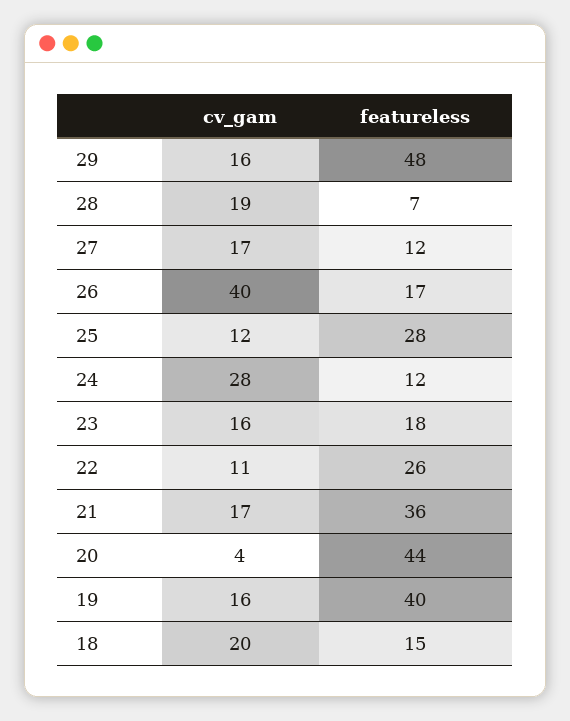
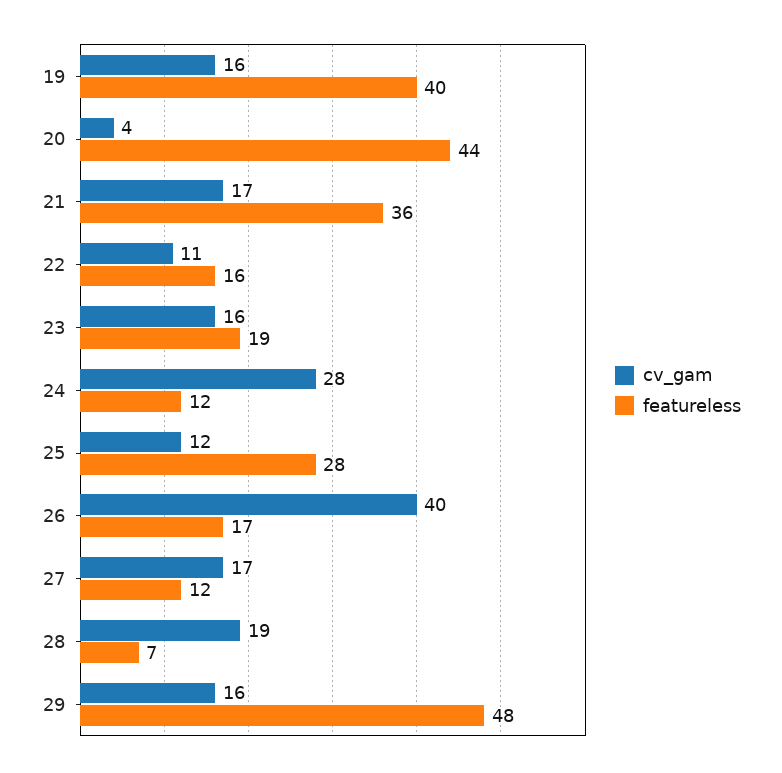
featureless, 23: 18 -> 19
featureless, 22: 26 -> 16
cv_gam, 18: 20 -> none
featureless, 18: 15 -> none

